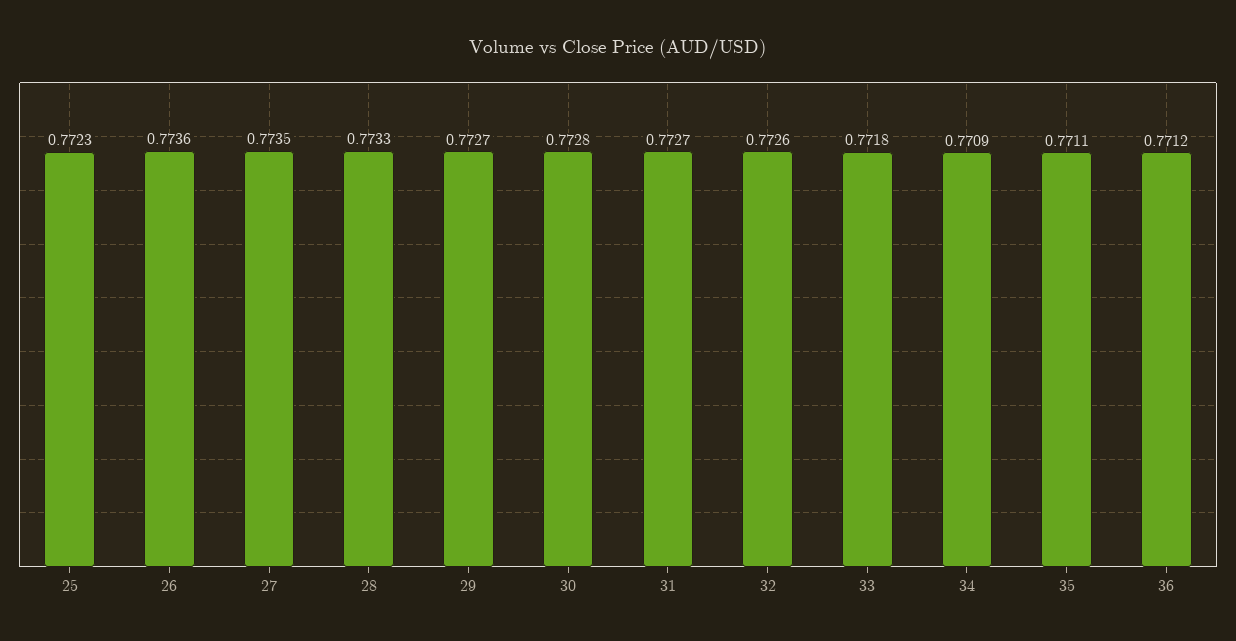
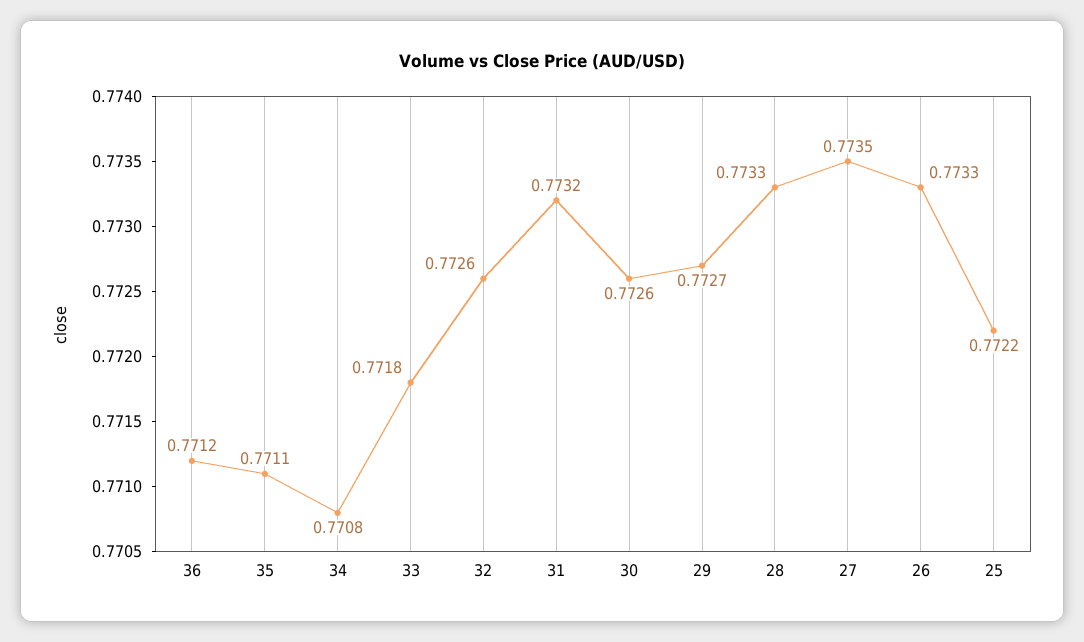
25: 0.7723 -> 0.7722
26: 0.7736 -> 0.7733
30: 0.7728 -> 0.7726
31: 0.7727 -> 0.7732
34: 0.7709 -> 0.7708

